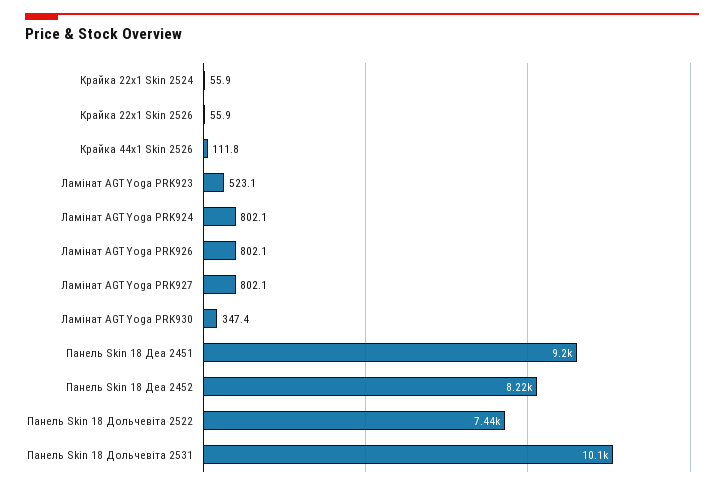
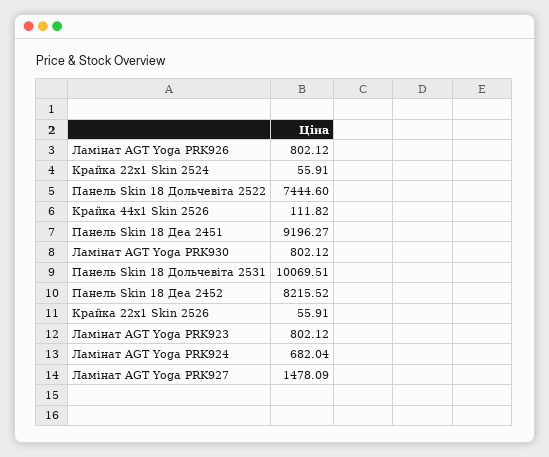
Ламінат AGT Yoga PRK923: 523.1 -> 802.12
Ламінат AGT Yoga PRK924: 802.1 -> 682.04
Ламінат AGT Yoga PRK927: 802.1 -> 1478.09
Ламінат AGT Yoga PRK930: 347.4 -> 802.12

